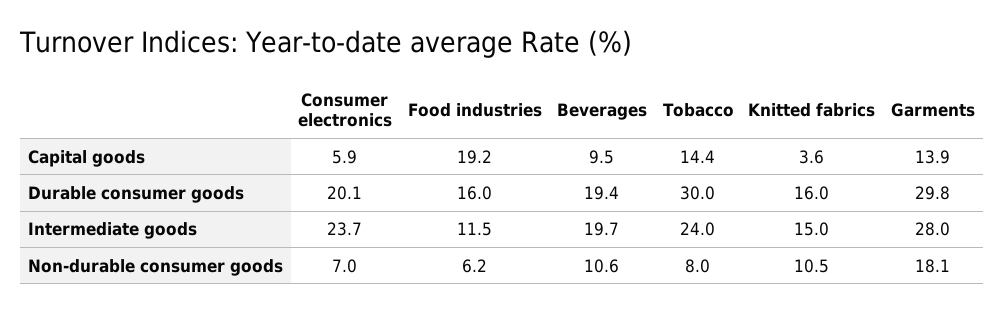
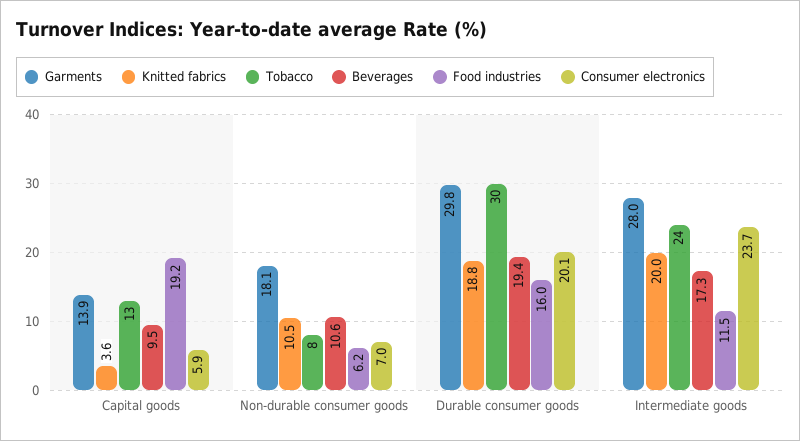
Tobacco, Capital goods: 14.4 -> 13
Knitted fabrics, Durable consumer goods: 16 -> 18.8
Beverages, Intermediate goods: 19.7 -> 17.3
Knitted fabrics, Intermediate goods: 15 -> 20

